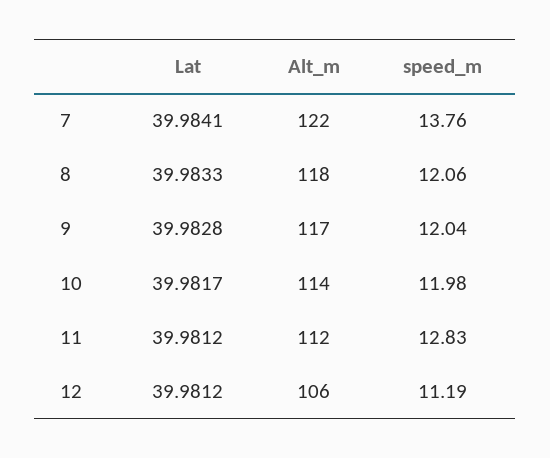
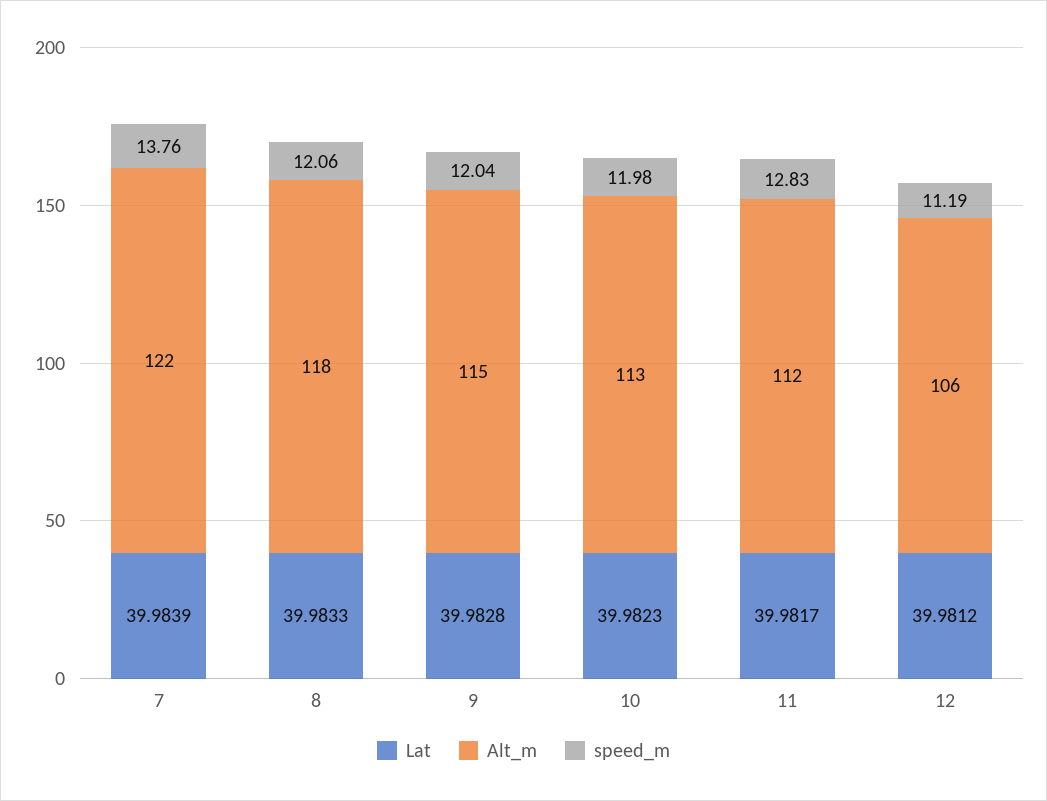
Lat, 7: 39.9841 -> 39.9839
Alt_m, 9: 117 -> 115
Lat, 10: 39.9817 -> 39.9823
Alt_m, 10: 114 -> 113
Lat, 11: 39.9812 -> 39.9817

